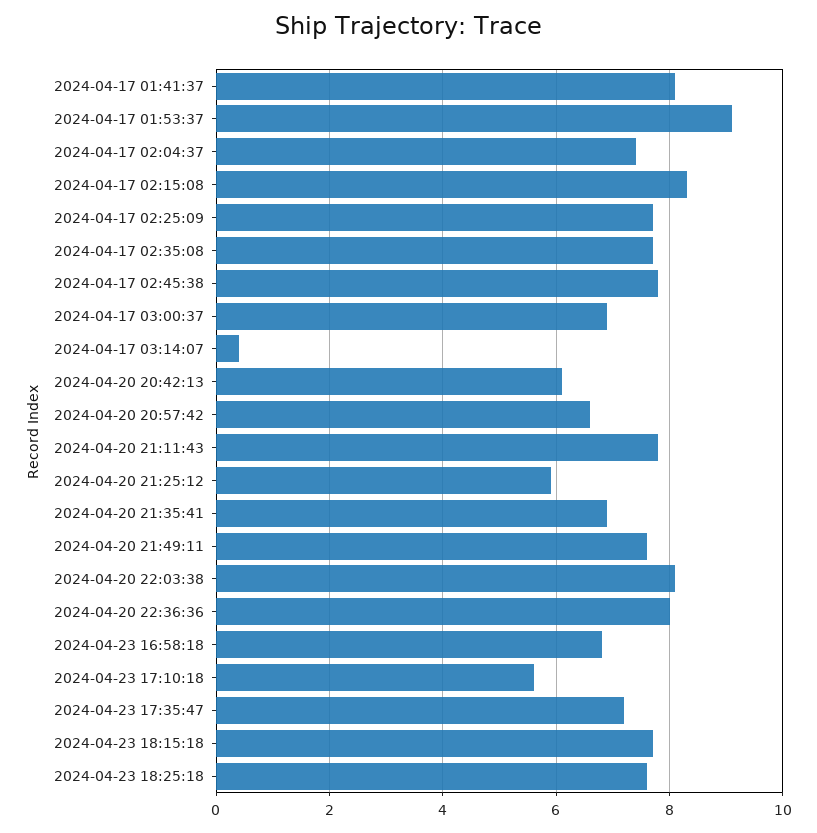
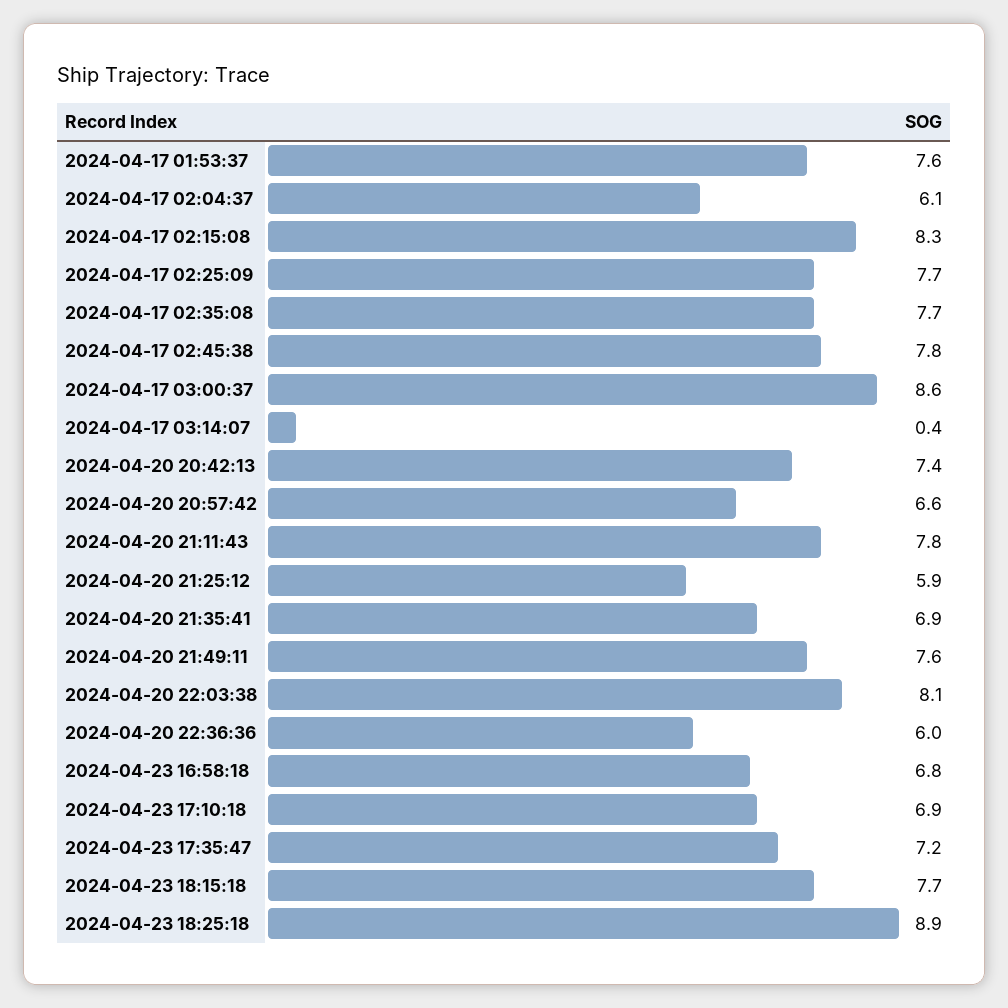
2024-04-17 01:41:37: 8 -> none
2024-04-17 01:53:37: 9 -> 7.6
2024-04-17 02:04:37: 7.5 -> 6.1
2024-04-17 03:00:37: 7 -> 8.6
2024-04-20 20:42:13: 6 -> 7.4
2024-04-20 22:36:36: 8 -> 6
2024-04-23 17:10:18: 5.5 -> 6.9
2024-04-23 18:25:18: 7.5 -> 8.9

